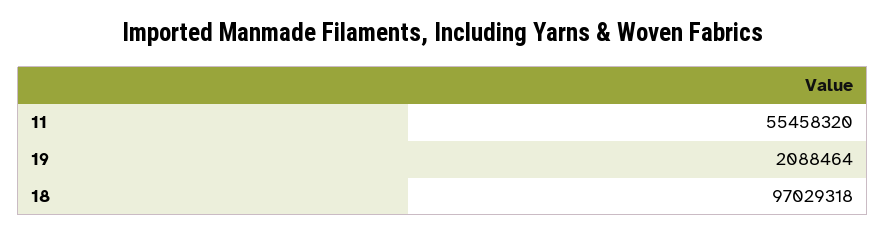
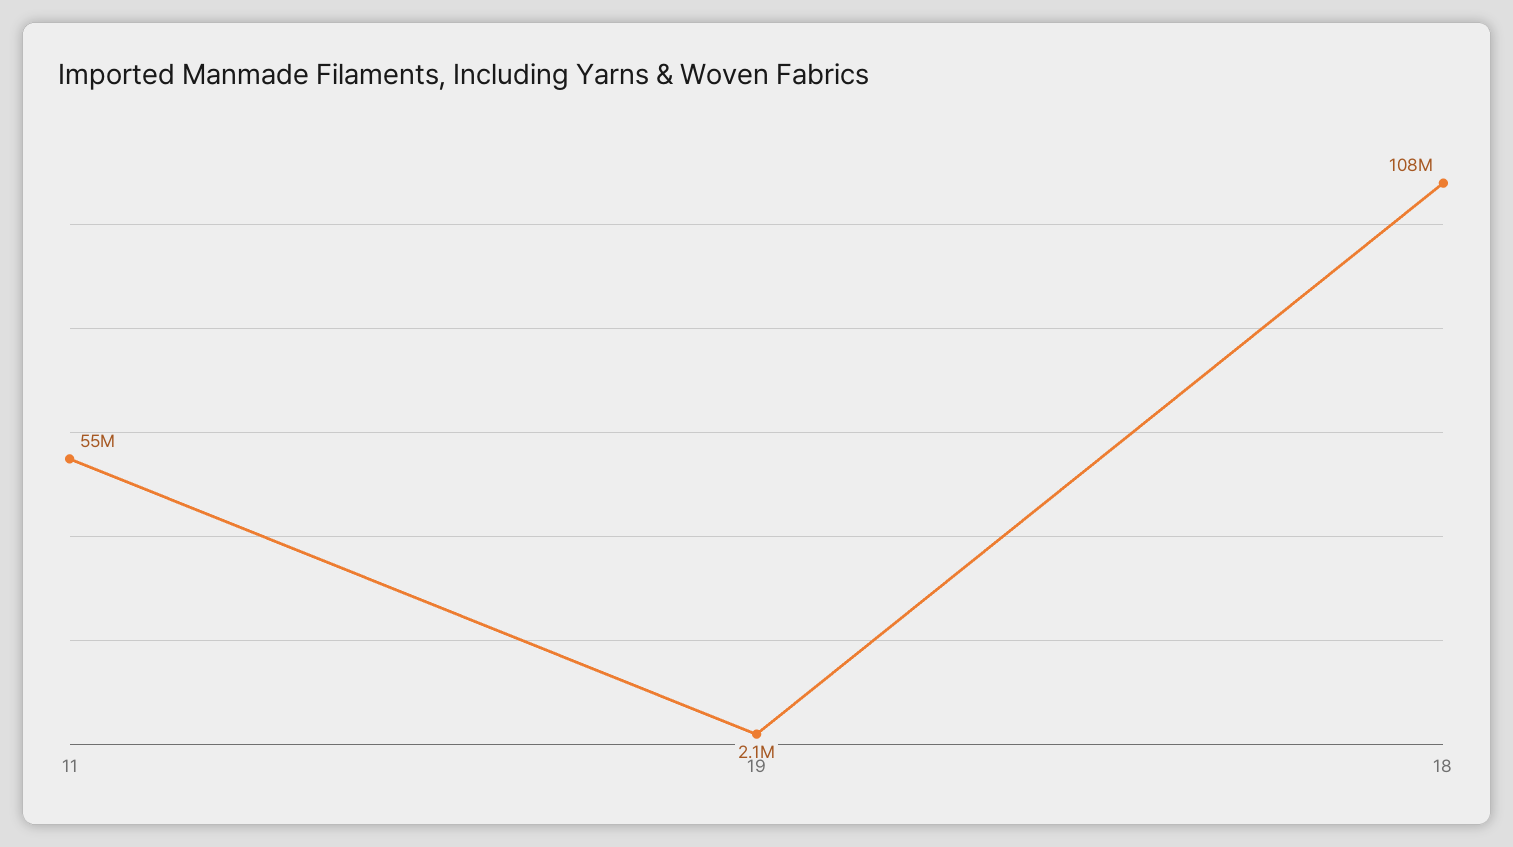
18: 97029318 -> 108000000

